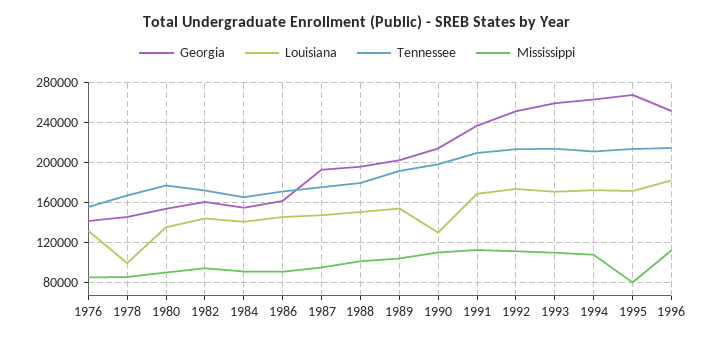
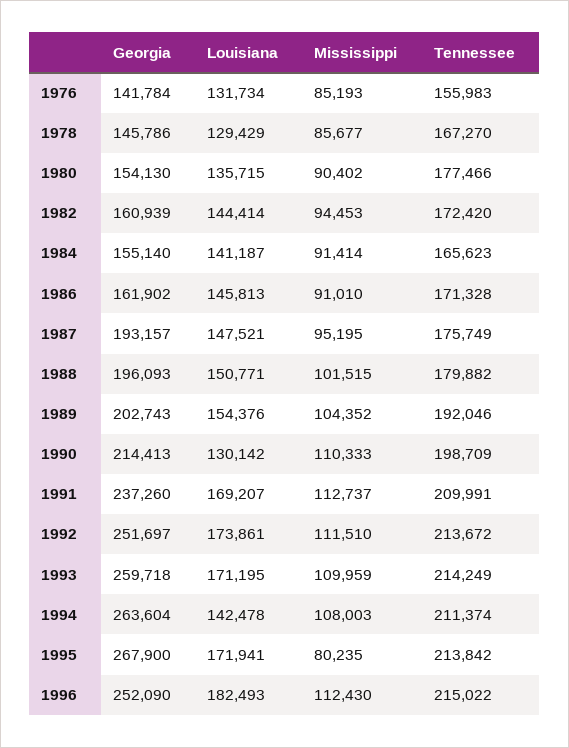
Louisiana, 1978: 100000 -> 129429
Louisiana, 1994: 170000 -> 142478

